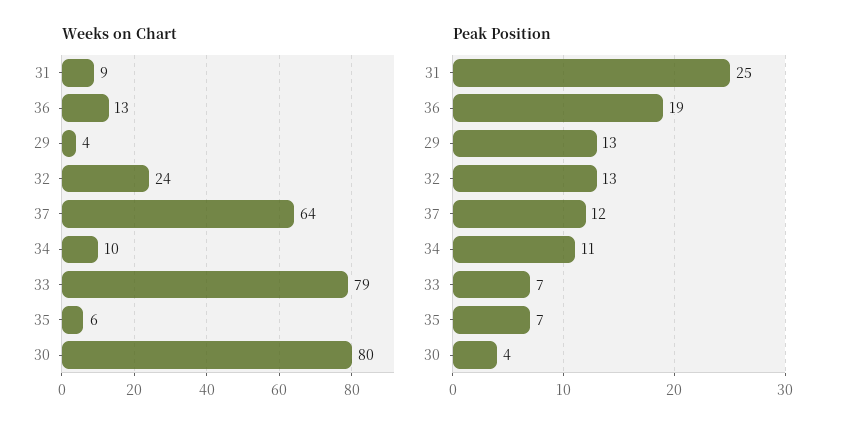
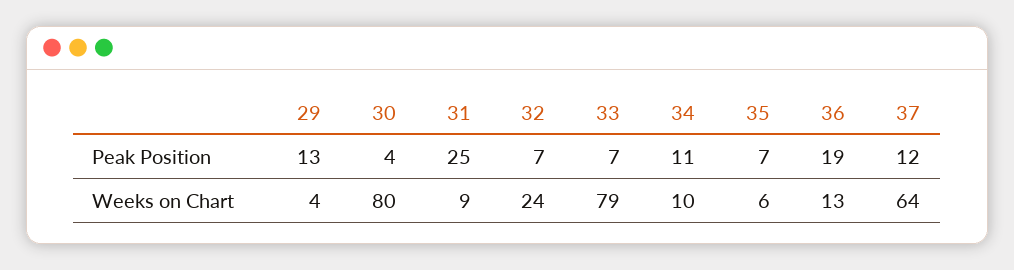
Peak Position, 32: 13 -> 7

